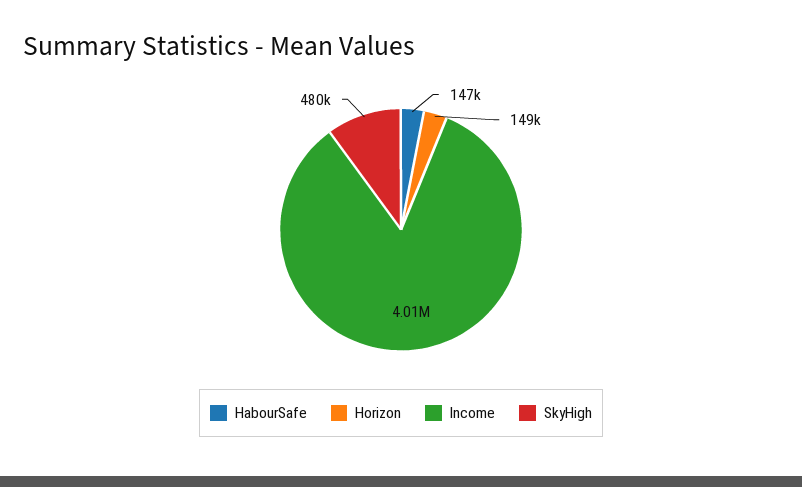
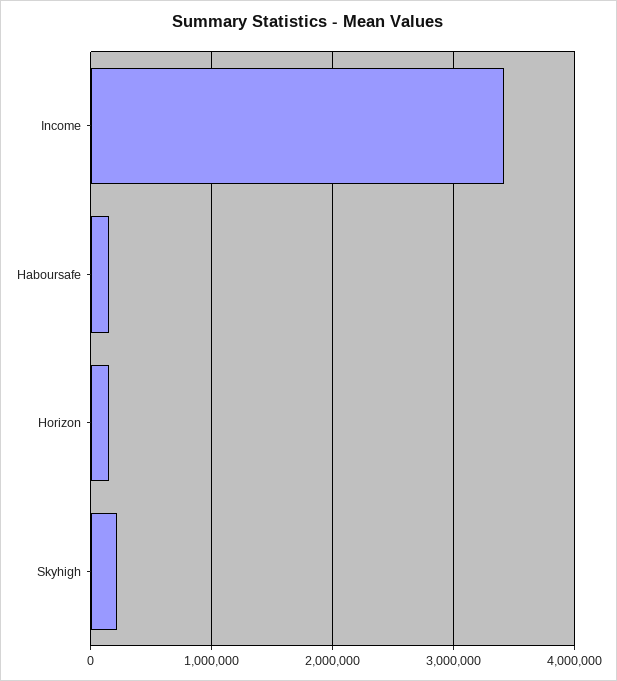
Income: 4010000 -> 3400000
SkyHigh: 480000 -> 200000

